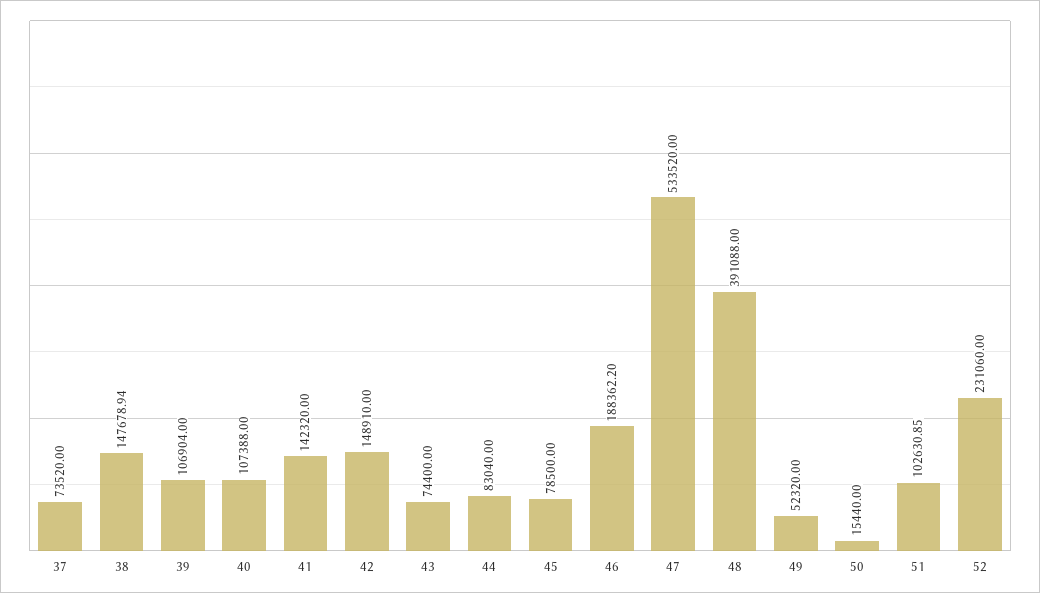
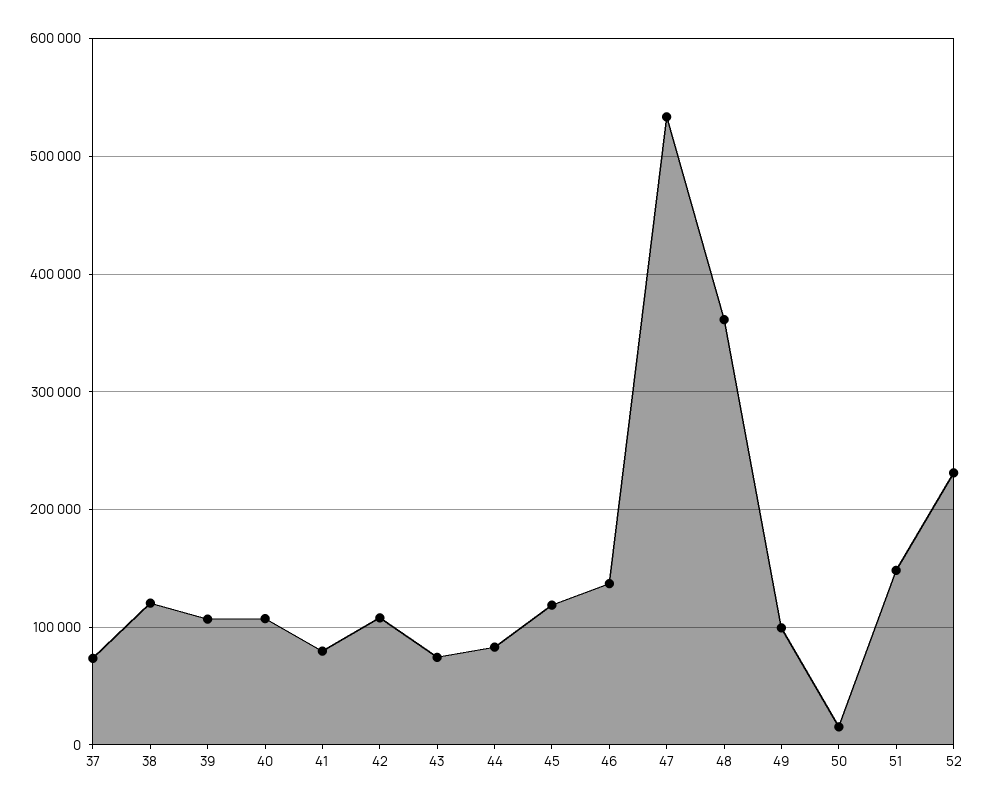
38: 147678.94 -> 120000
41: 142320 -> 80000
42: 148910 -> 110000
45: 78500 -> 120000
46: 188362.2 -> 140000
48: 391088 -> 360000
49: 52320 -> 100000
51: 102630.85 -> 150000

